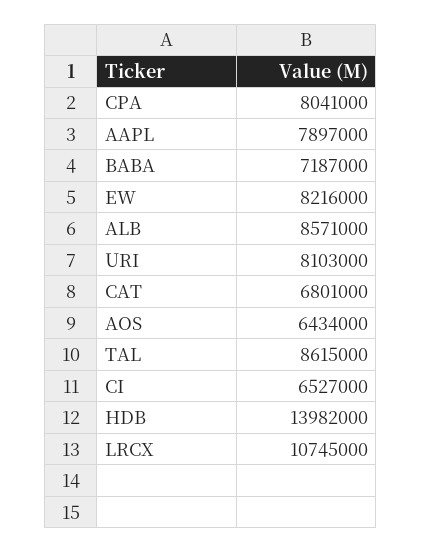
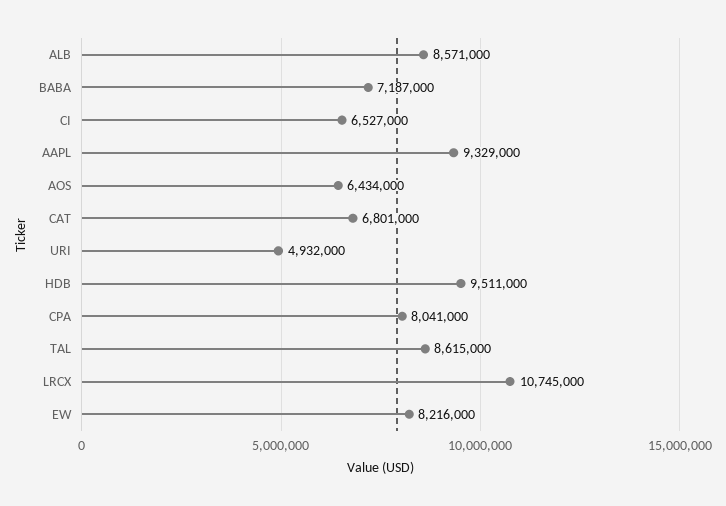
AAPL: 7897000 -> 9329000
URI: 8103000 -> 4932000
HDB: 13982000 -> 9511000

